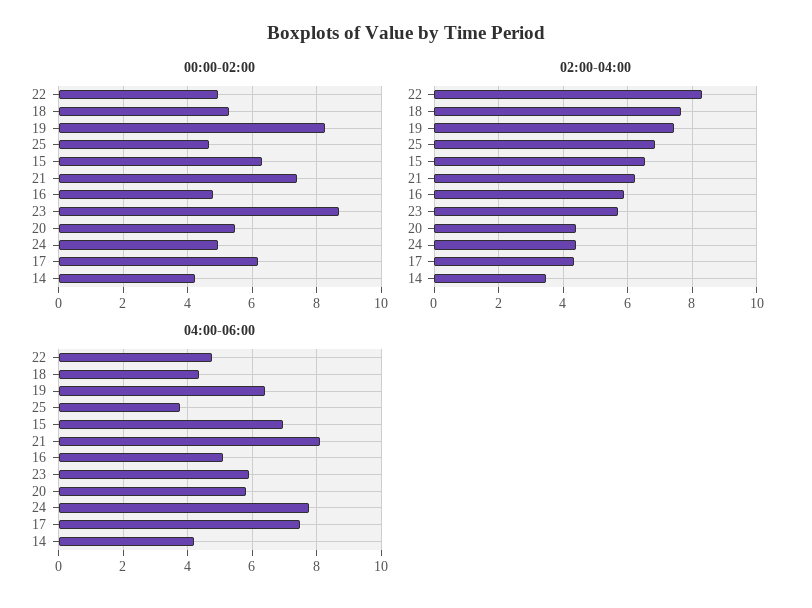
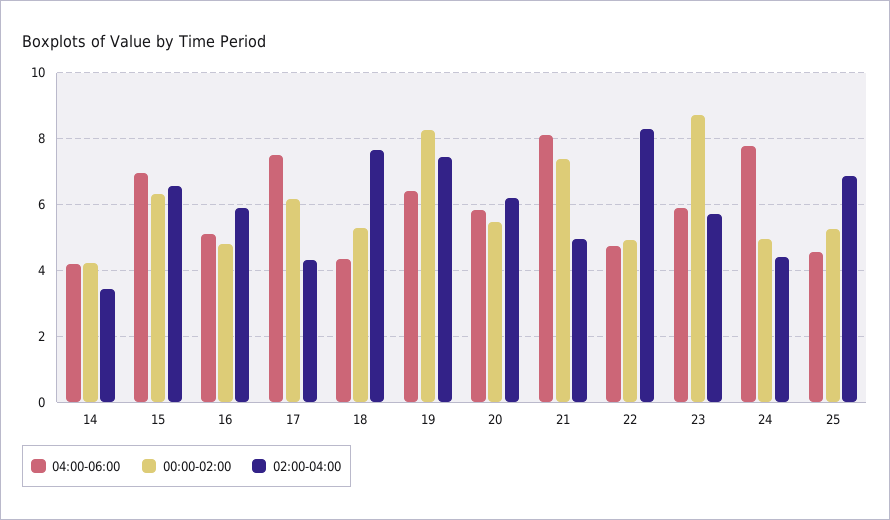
00:00-02:00, 25: 4.6 -> 5.2
02:00-04:00, 21: 6.2 -> 5
02:00-04:00, 20: 4.4 -> 6.2
04:00-06:00, 25: 3.8 -> 4.6

